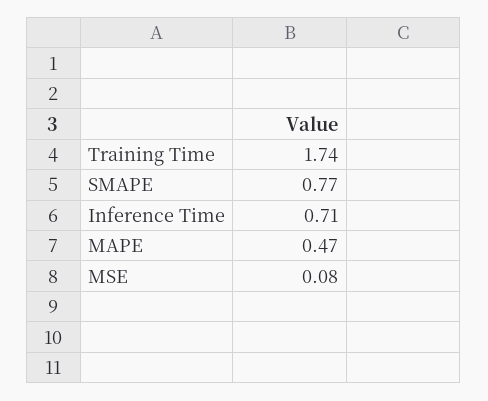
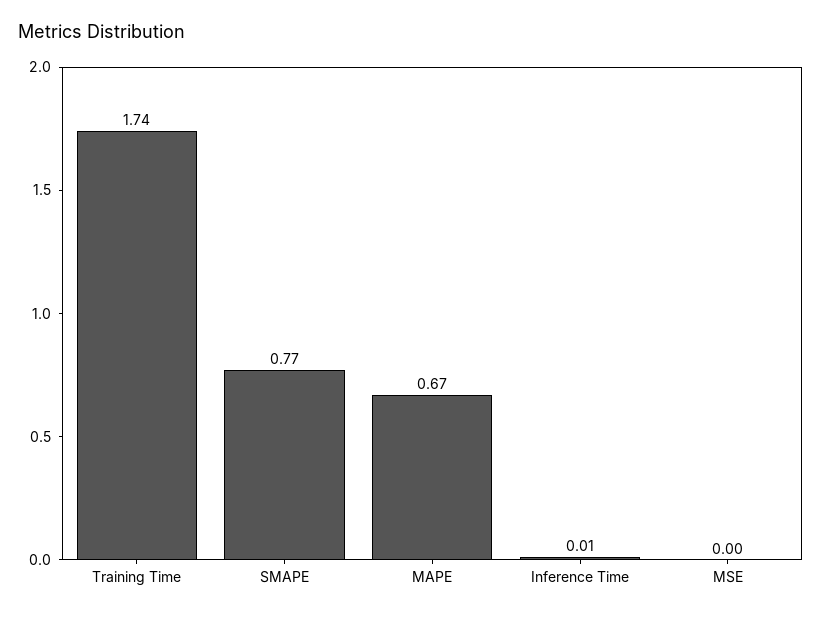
Inference Time: 0.71 -> 0.01
MAPE: 0.47 -> 0.67
MSE: 0.08 -> 0

